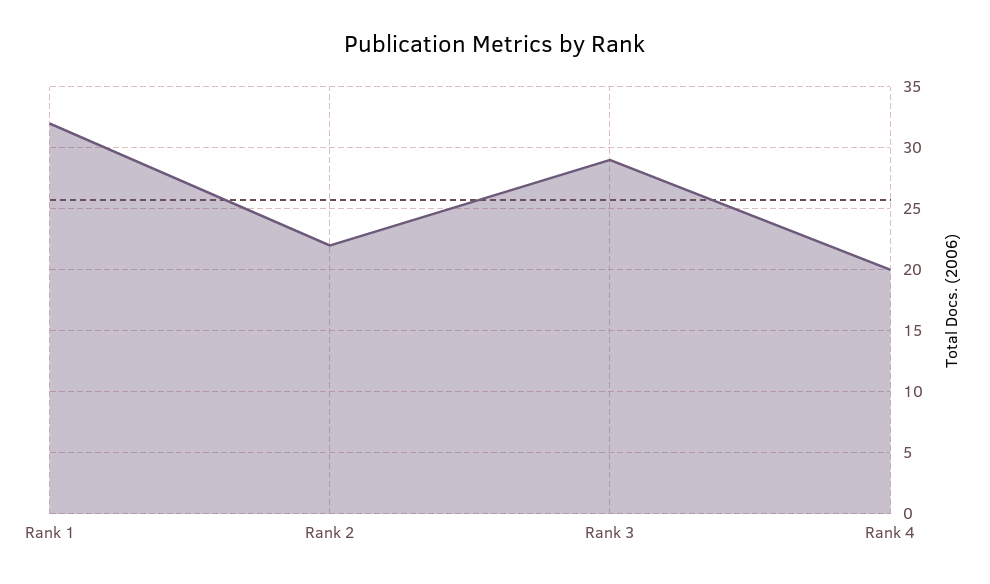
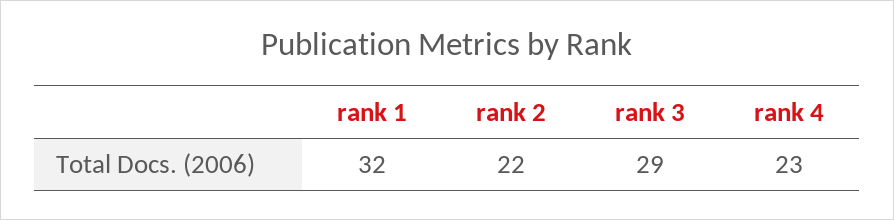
Rank 4: 20 -> 23

